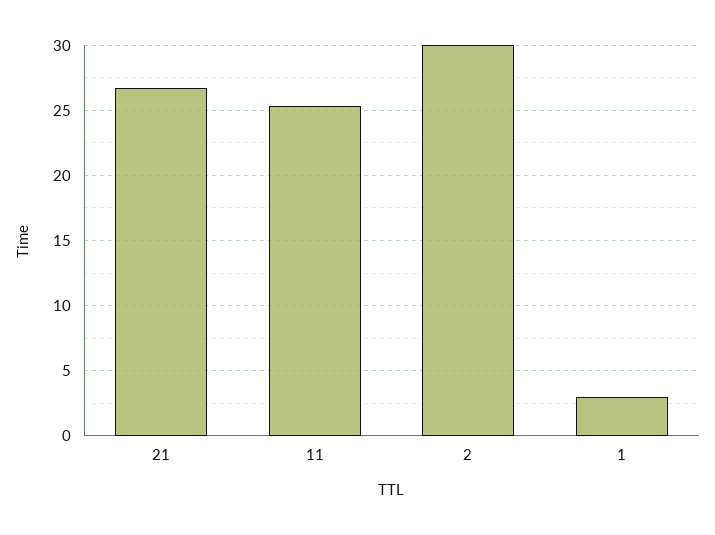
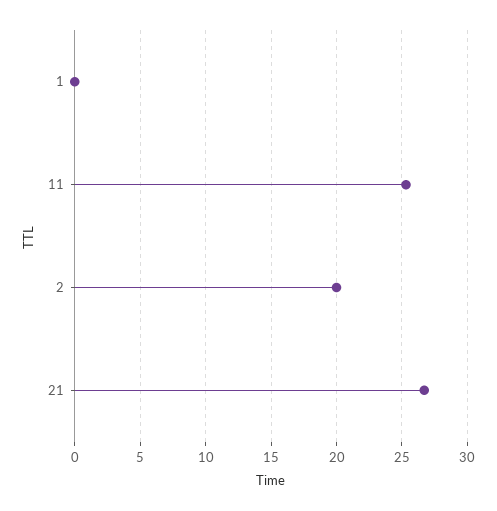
2: 30 -> 20
1: 3 -> 0

